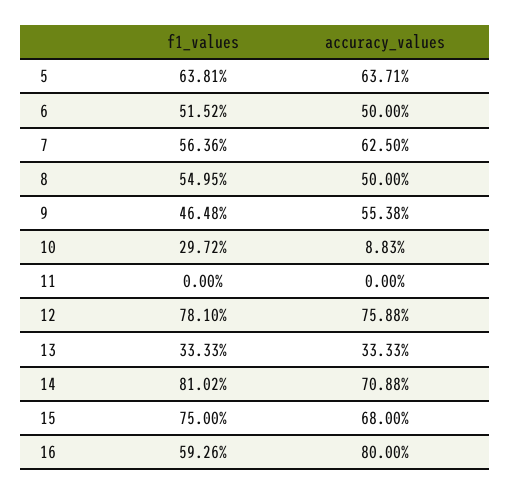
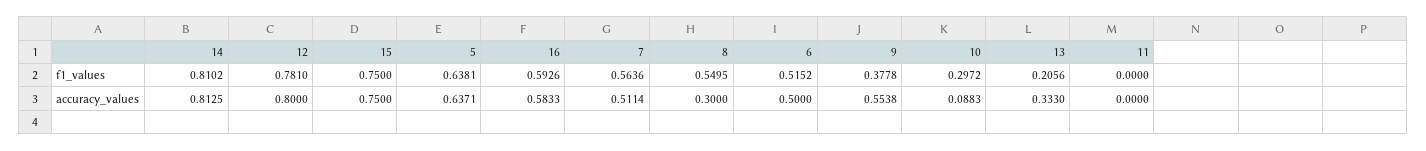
accuracy_values, 7: 0.625 -> 0.5114
accuracy_values, 8: 0.5 -> 0.3
f1_values, 9: 0.4648 -> 0.3778
accuracy_values, 12: 0.7588 -> 0.8
f1_values, 13: 0.3333 -> 0.2056
accuracy_values, 13: 0.3333 -> 0.333
accuracy_values, 14: 0.7088 -> 0.8125
accuracy_values, 15: 0.68 -> 0.75
accuracy_values, 16: 0.8 -> 0.5833

